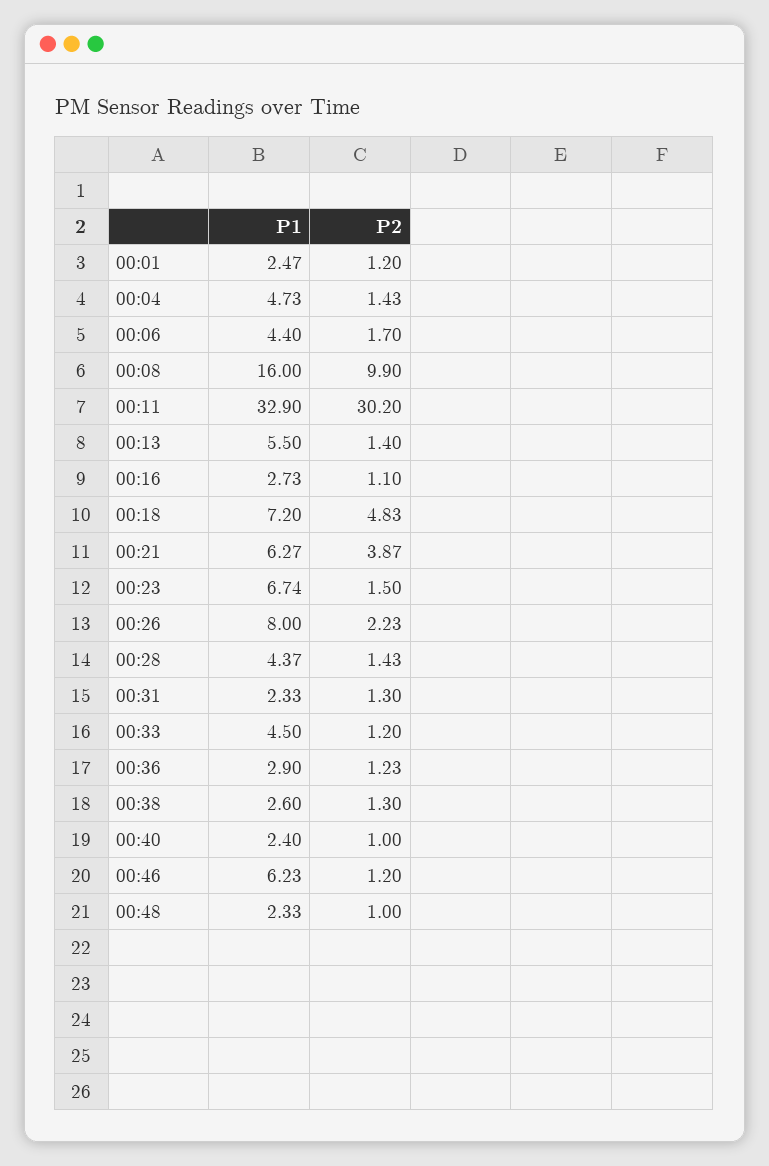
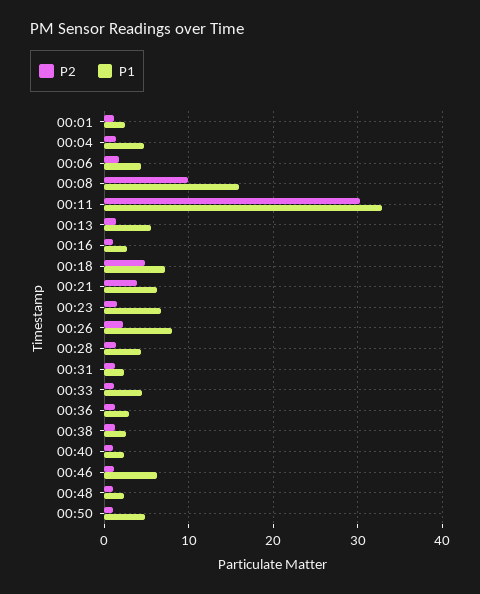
P2, 00:50: none -> 1
P1, 00:50: none -> 5

